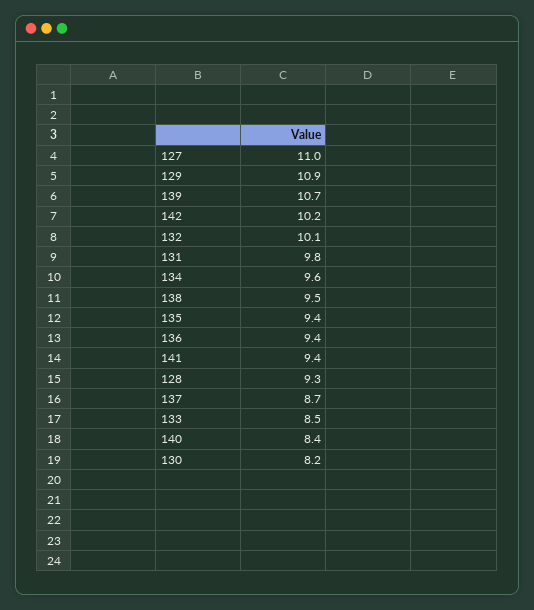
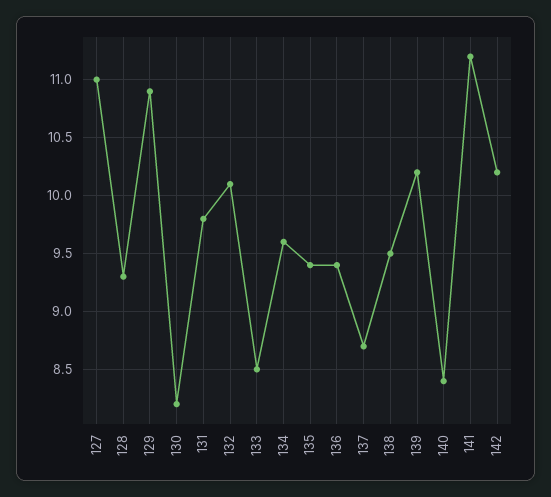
139: 10.7 -> 10.2
141: 9.4 -> 11.2

